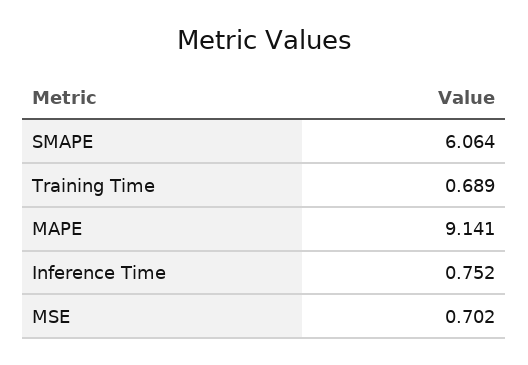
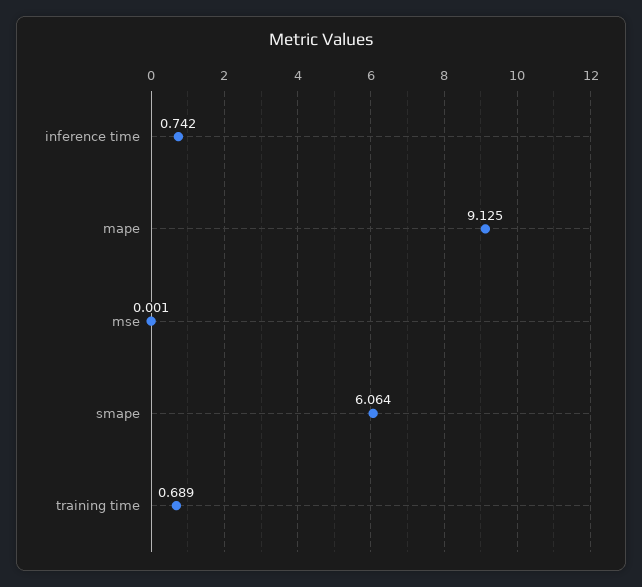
MAPE: 9.141 -> 9.125
Inference Time: 0.752 -> 0.742
MSE: 0.702 -> 0.001

